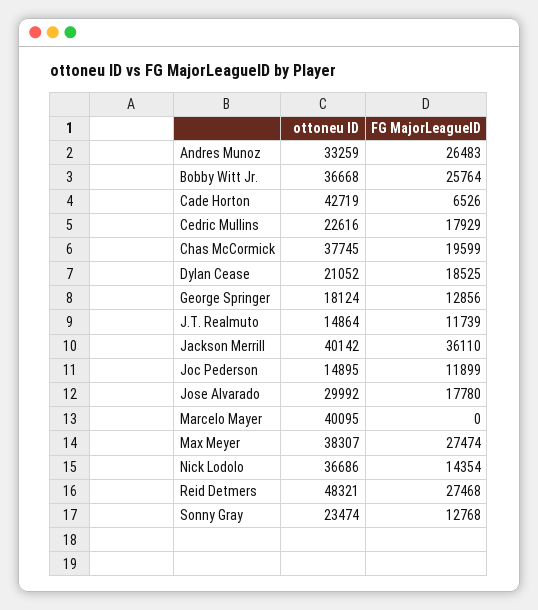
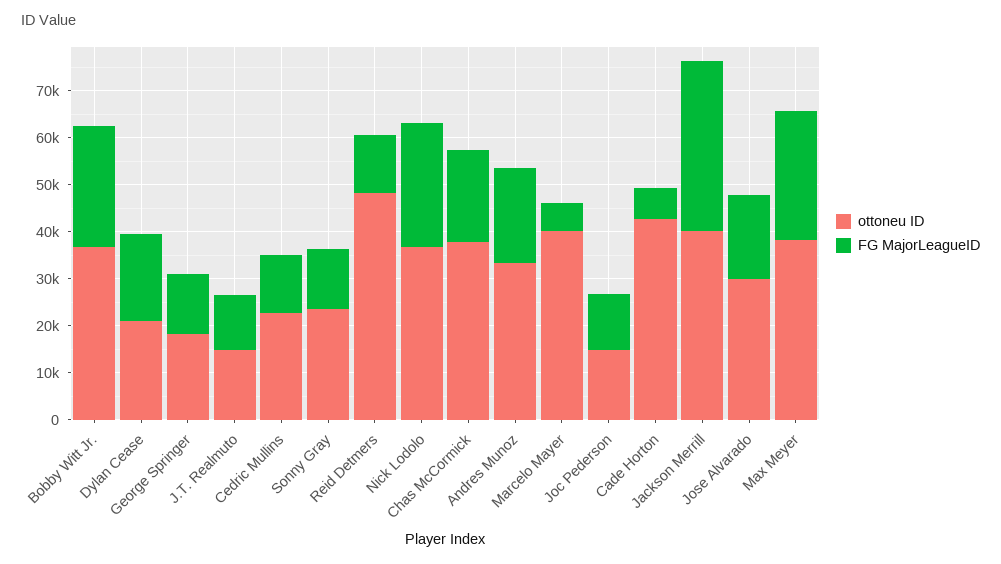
FG MajorLeagueID, Andres Munoz: 26483 -> 20000
FG MajorLeagueID, Cedric Mullins: 17929 -> 12000
FG MajorLeagueID, Marcelo Mayer: 0 -> 6000
FG MajorLeagueID, Nick Lodolo: 14354 -> 26000
FG MajorLeagueID, Reid Detmers: 27468 -> 12000

